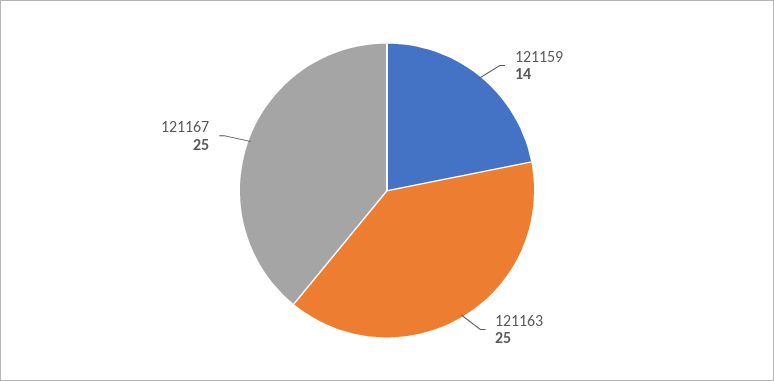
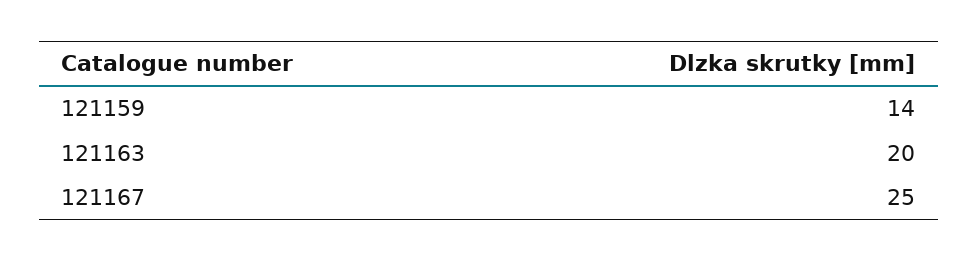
121163: 25 -> 20

